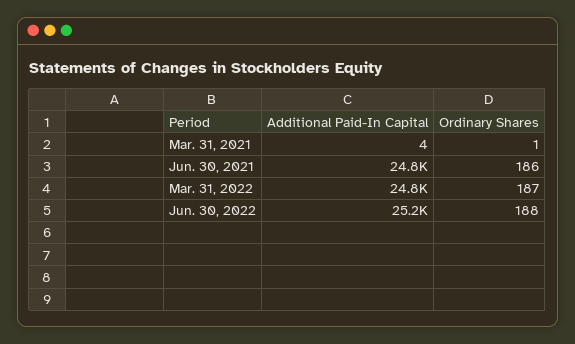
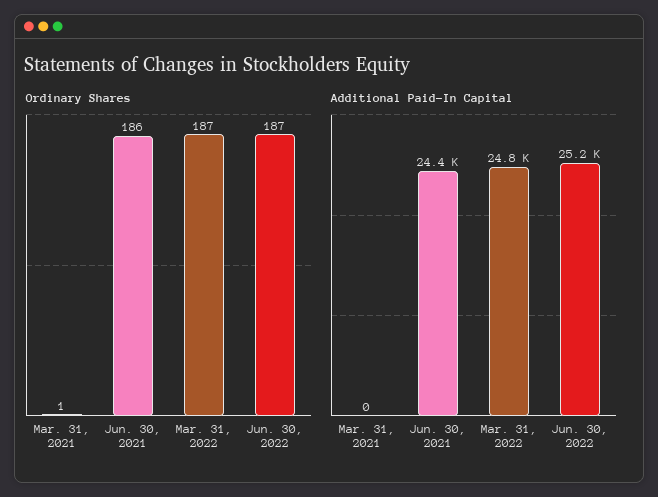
Additional Paid-In Capital, Mar. 31, 2021: 4 -> 0
Additional Paid-In Capital, Jun. 30, 2021: 24800 -> 24400
Ordinary Shares, Jun. 30, 2022: 188 -> 187

